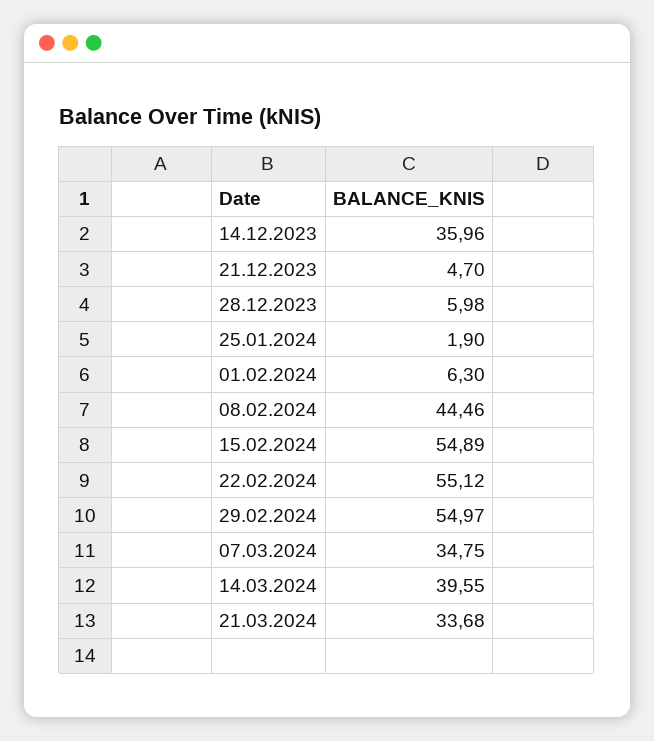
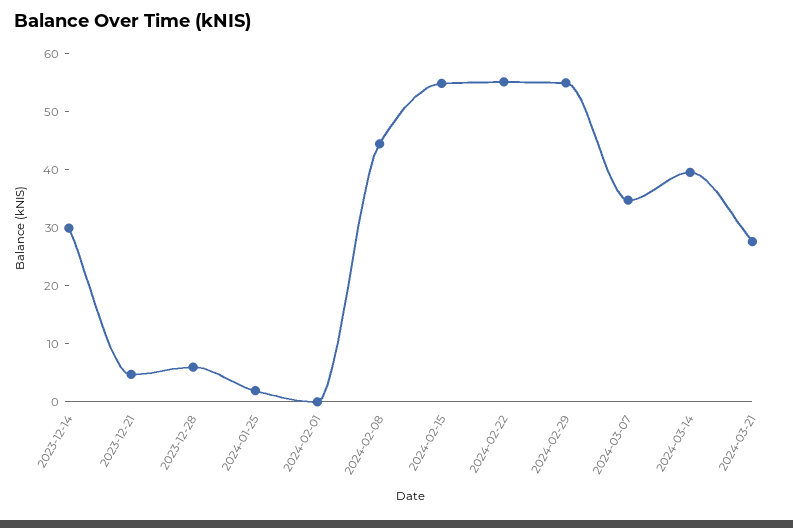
14.12.2023: 35.96 -> 30
01.02.2024: 6.3 -> 0
21.03.2024: 33.68 -> 28

